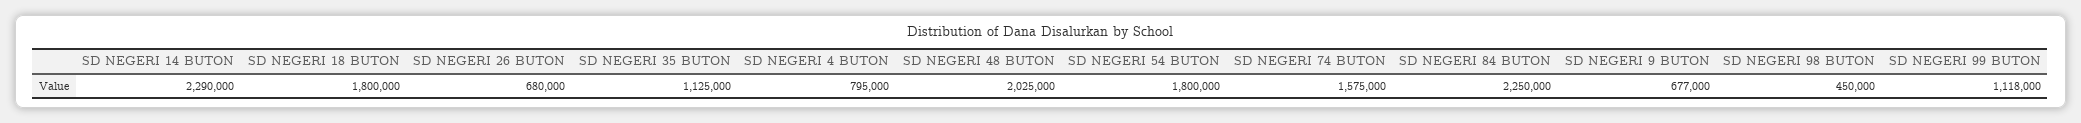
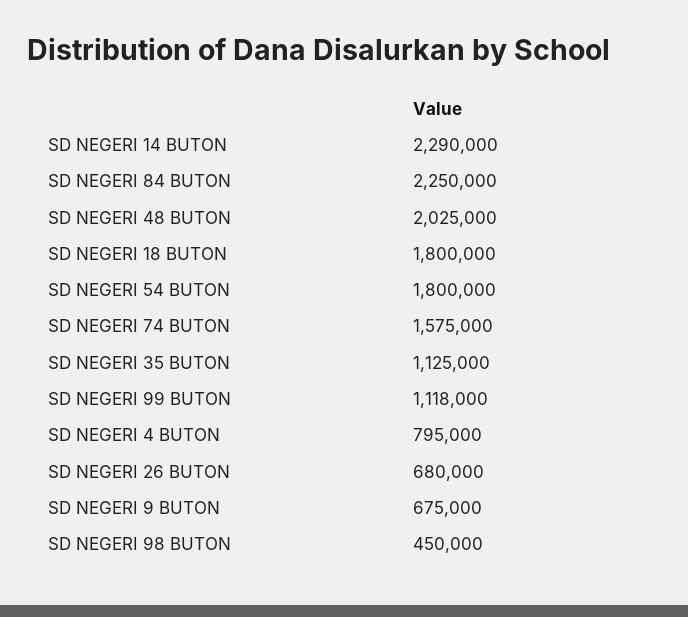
SD NEGERI 9 BUTON: 677000 -> 675000

